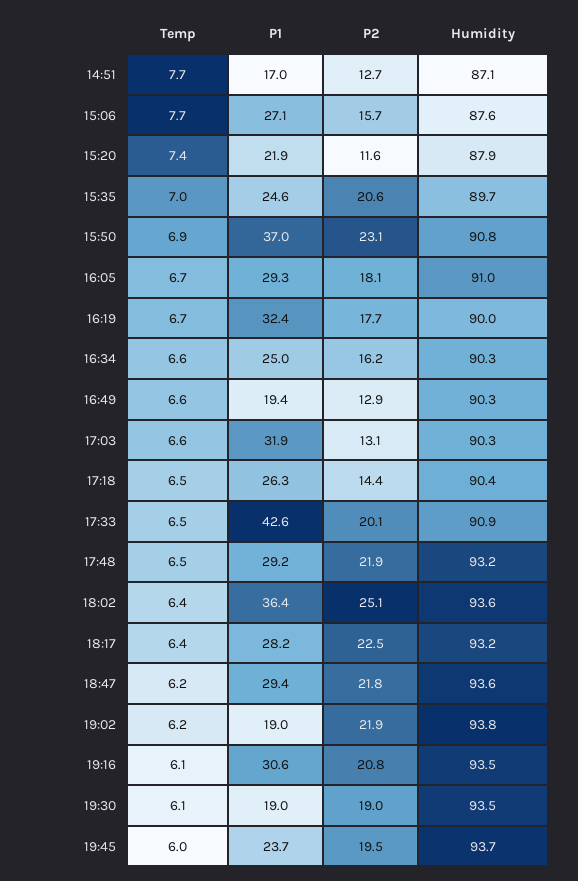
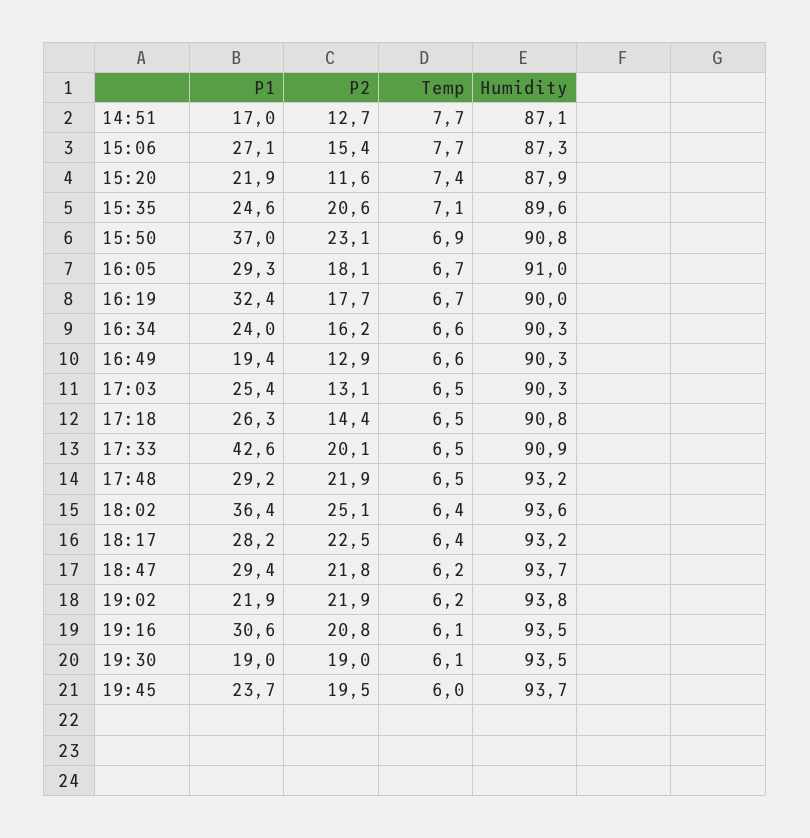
P2, 15:06: 15.7 -> 15.4
Humidity, 15:06: 87.6 -> 87.3
Temp, 15:35: 7 -> 7.1
Humidity, 15:35: 89.7 -> 89.6
P1, 16:34: 25 -> 24
Temp, 17:03: 6.6 -> 6.5
P1, 17:03: 31.9 -> 25.4
Humidity, 17:18: 90.4 -> 90.8
Humidity, 18:47: 93.6 -> 93.7
P1, 19:02: 19 -> 21.9

